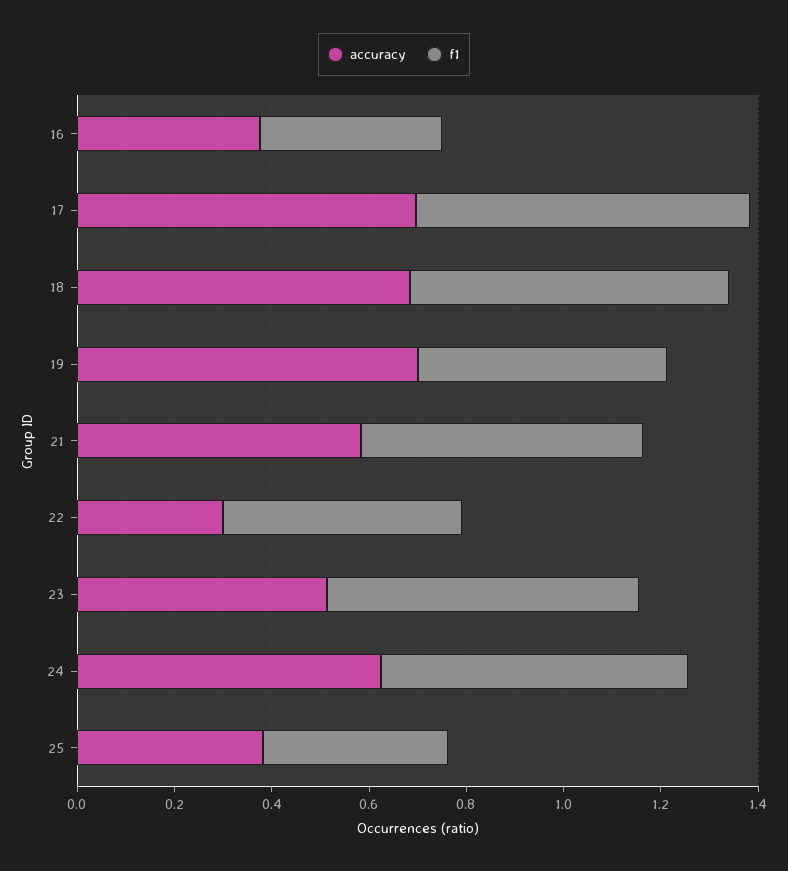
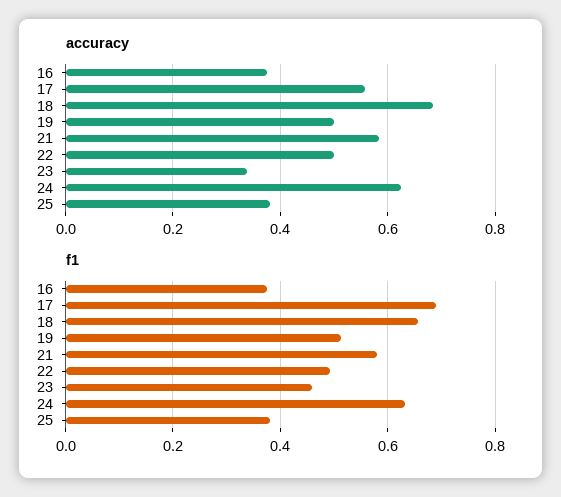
accuracy, 17: 0.7 -> 0.56
accuracy, 19: 0.7 -> 0.5
accuracy, 22: 0.3 -> 0.5
accuracy, 23: 0.5 -> 0.34
f1, 23: 0.65 -> 0.46

